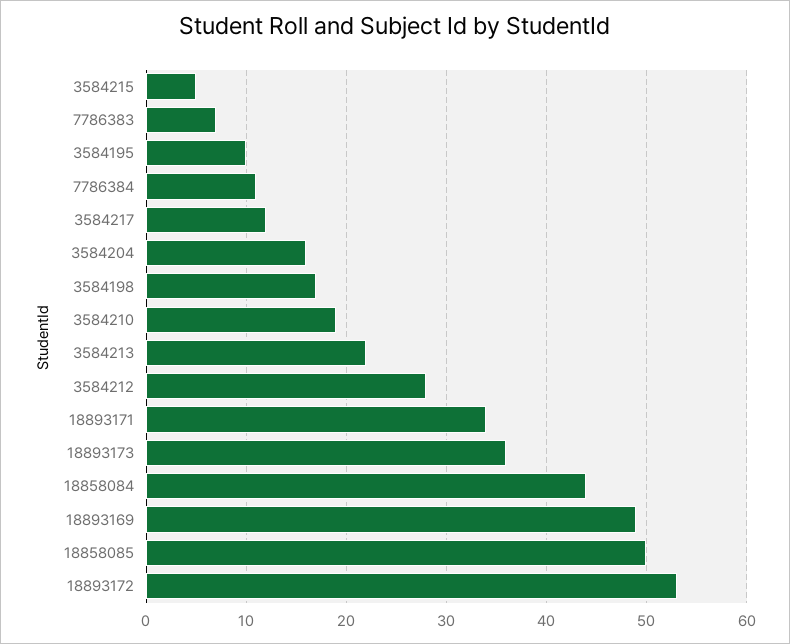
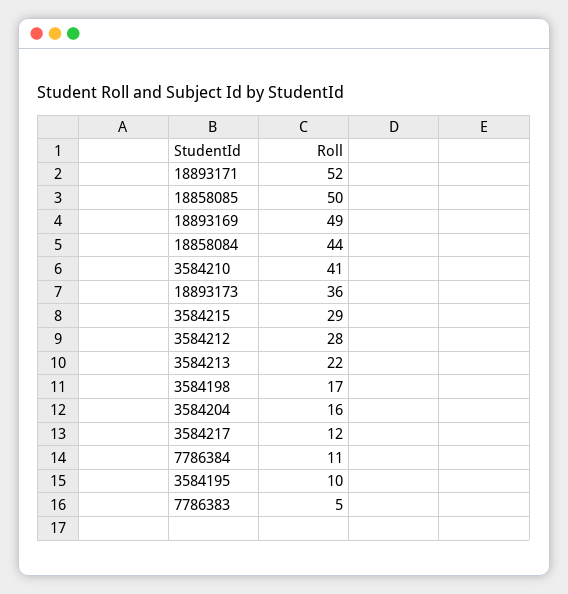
3584215: 5 -> 29
7786383: 7 -> 5
3584210: 19 -> 41
18893171: 34 -> 52
18893172: 53 -> none

